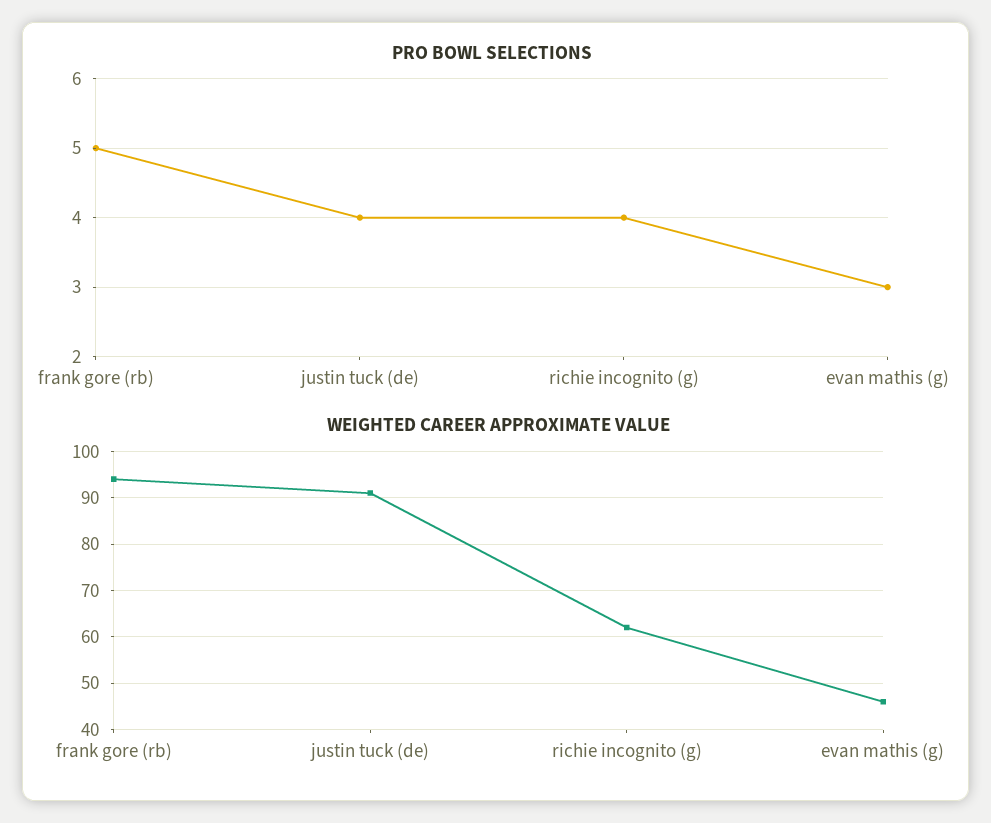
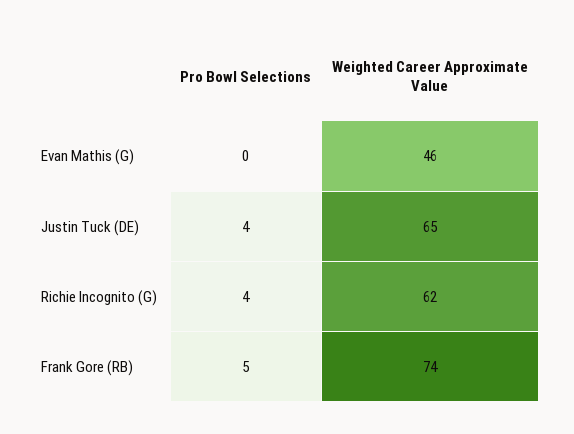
PRO BOWL SELECTIONS, evan mathis (g): 3 -> 0
WEIGHTED CAREER APPROXIMATE VALUE, frank gore (rb): 95 -> 74
WEIGHTED CAREER APPROXIMATE VALUE, justin tuck (de): 90 -> 65

